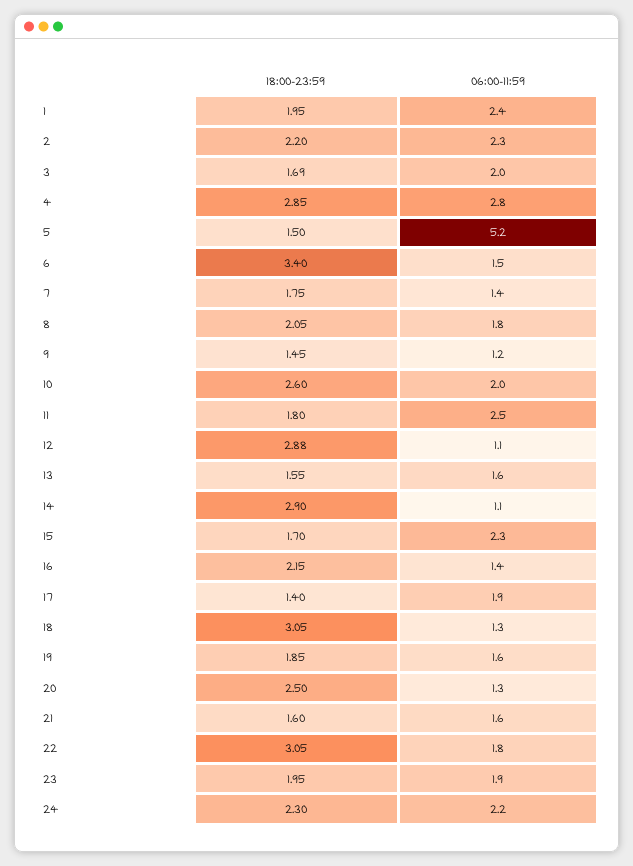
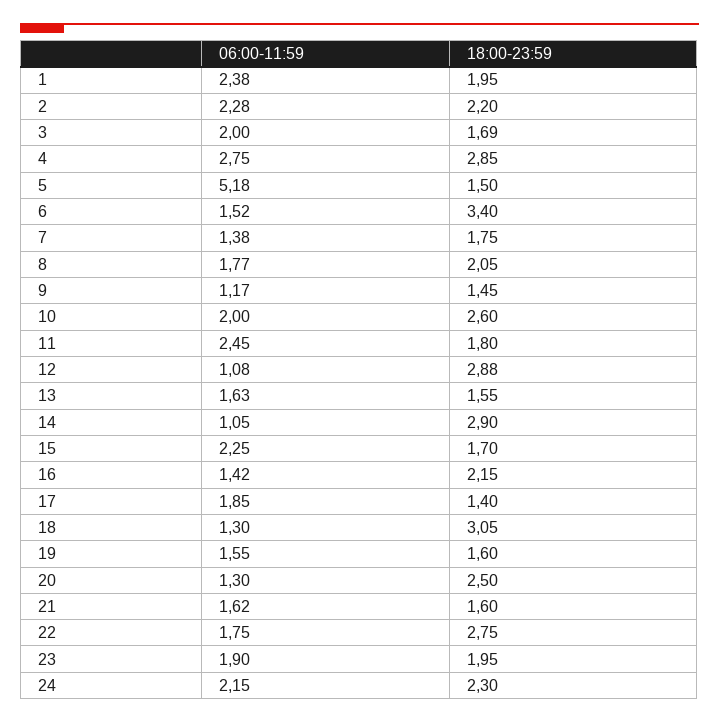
18:00-23:59, 19: 1.85 -> 1.6
18:00-23:59, 22: 3.05 -> 2.75

